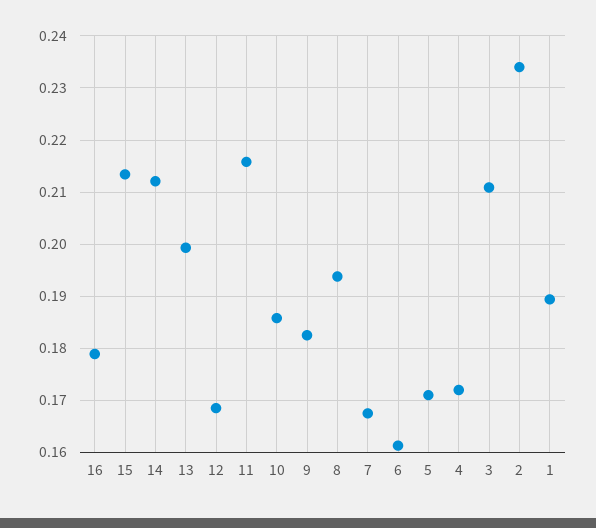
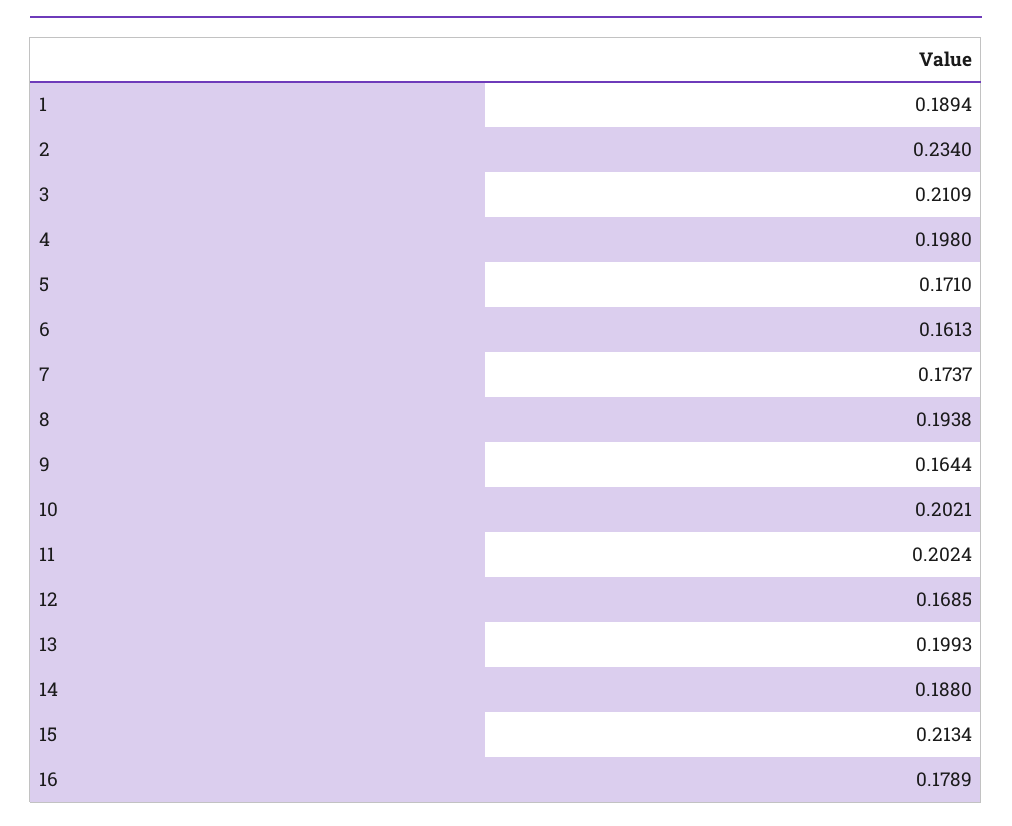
14: 0.212 -> 0.188
11: 0.216 -> 0.2024
10: 0.186 -> 0.2021
9: 0.182 -> 0.1644
7: 0.168 -> 0.1737
4: 0.172 -> 0.198

